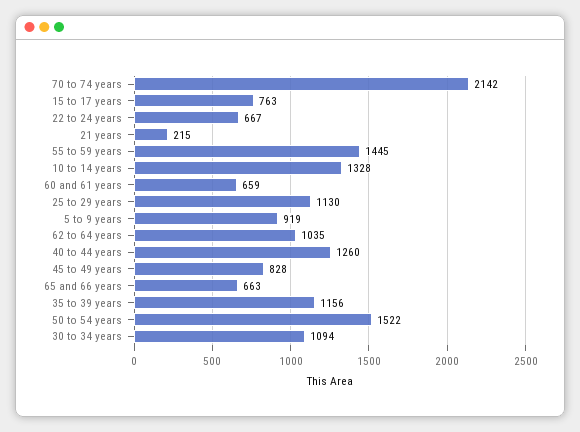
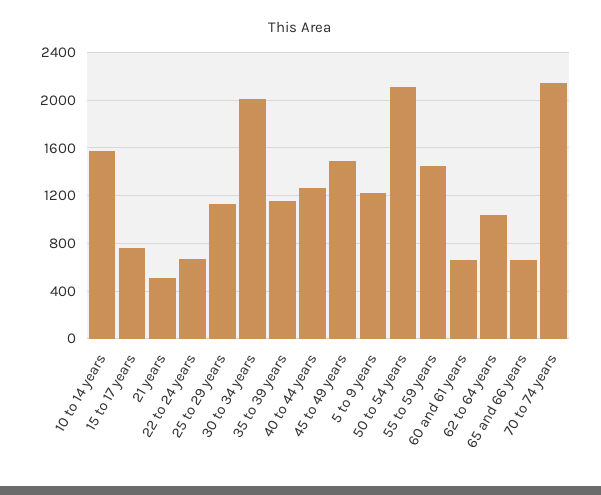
21 years: 215 -> 500
10 to 14 years: 1328 -> 1600
5 to 9 years: 919 -> 1200
45 to 49 years: 828 -> 1500
50 to 54 years: 1522 -> 2100
30 to 34 years: 1094 -> 2000

